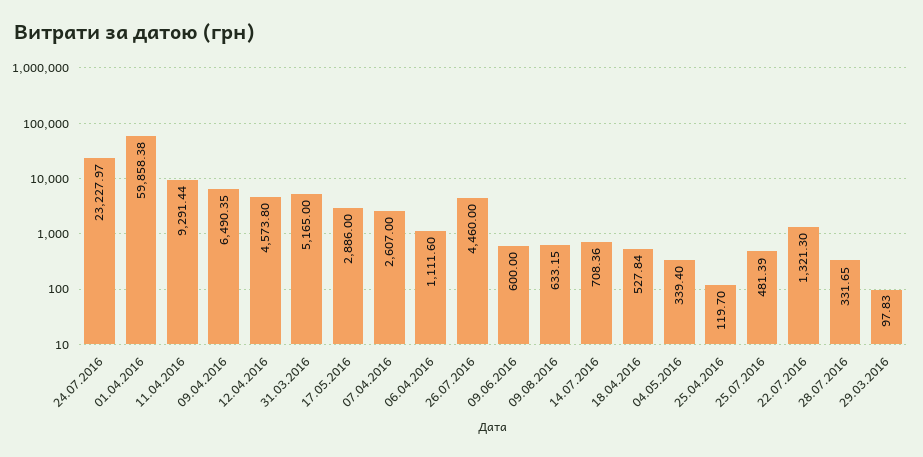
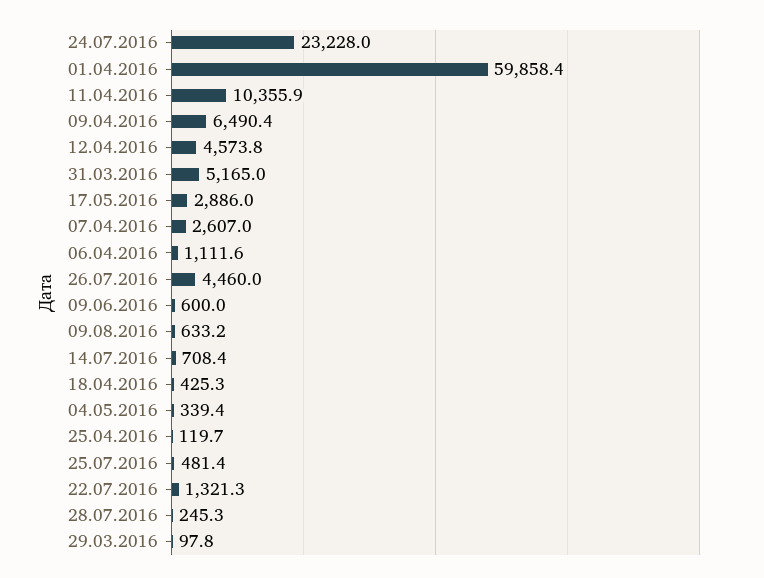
11.04.2016: 9291.44 -> 10355.9
18.04.2016: 527.84 -> 425.3
28.07.2016: 331.65 -> 245.3

